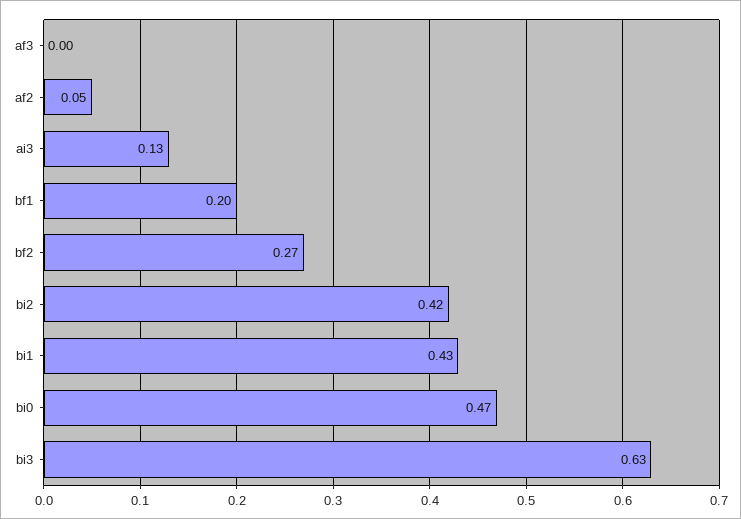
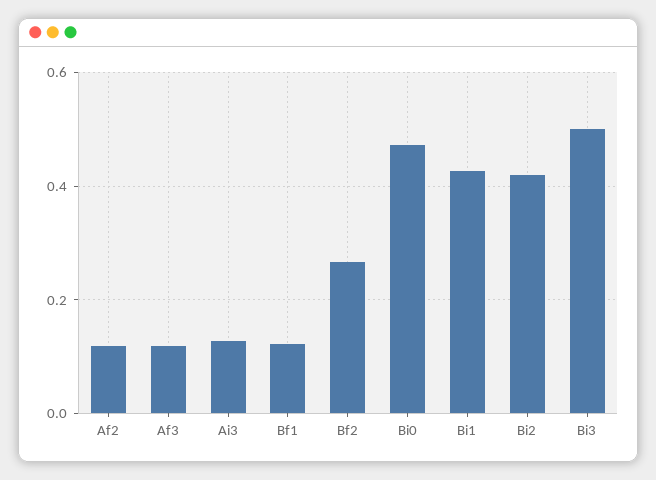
af3: 0 -> 0.12
af2: 0.05 -> 0.12
bf1: 0.2 -> 0.12
bi3: 0.63 -> 0.5

